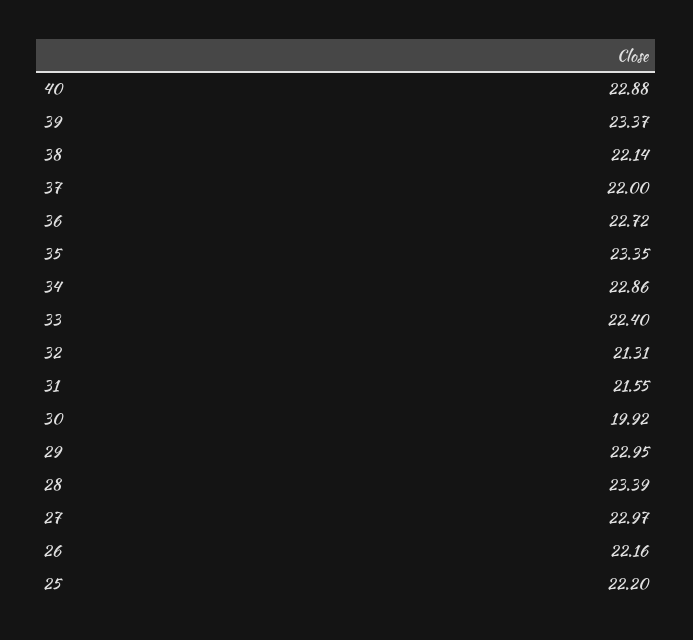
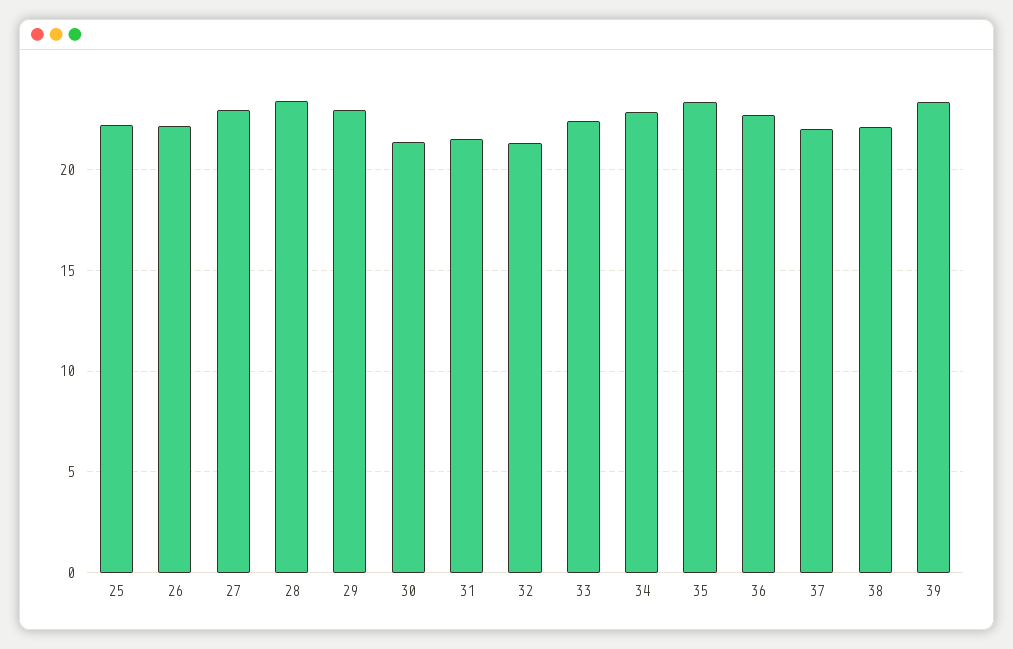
40: 22.88 -> none
30: 19.92 -> 21.5

